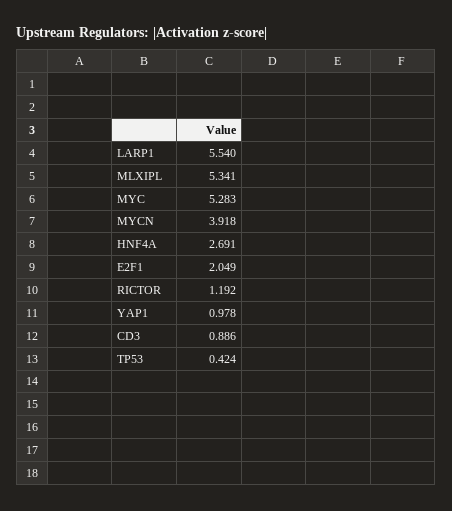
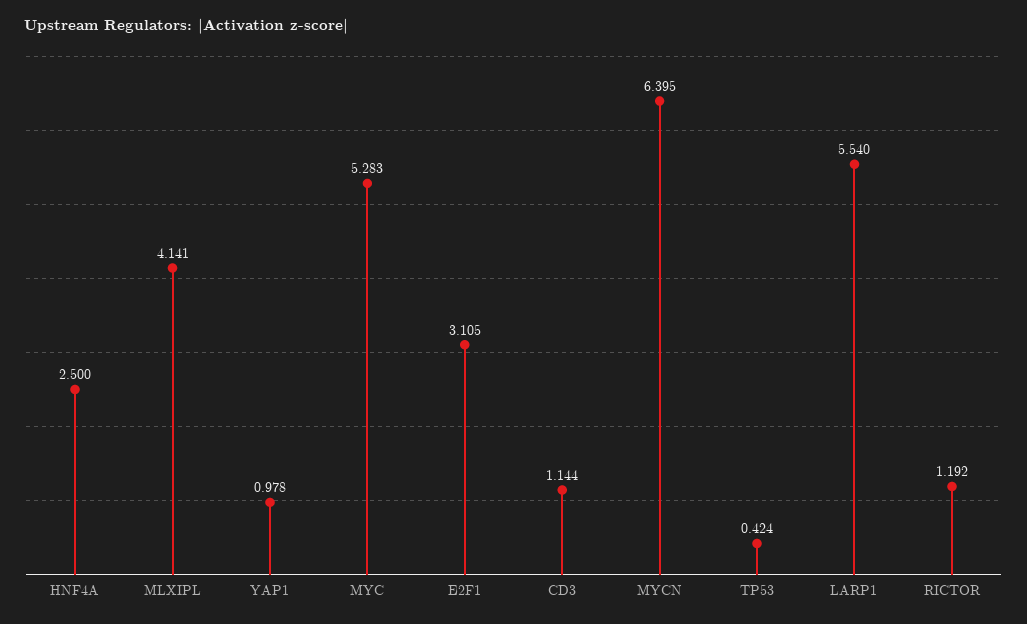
MLXIPL: 5.341 -> 4.141
MYCN: 3.918 -> 6.395
HNF4A: 2.691 -> 2.5
E2F1: 2.049 -> 3.105
CD3: 0.886 -> 1.144

